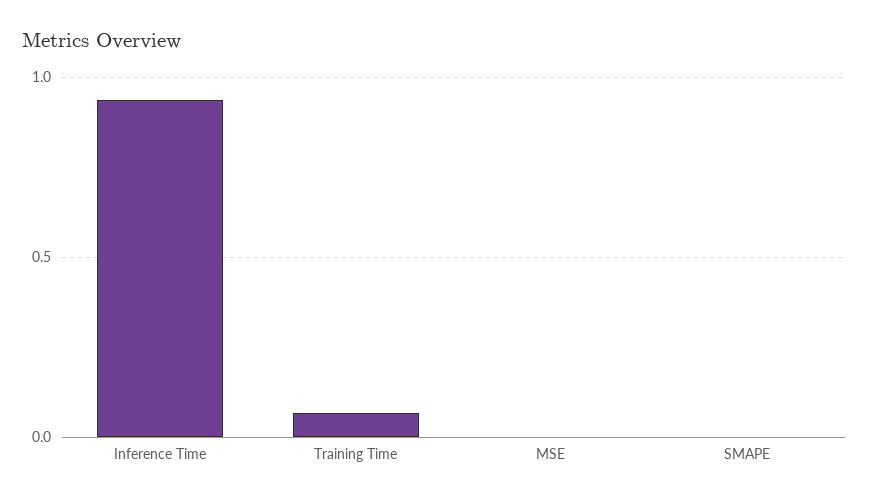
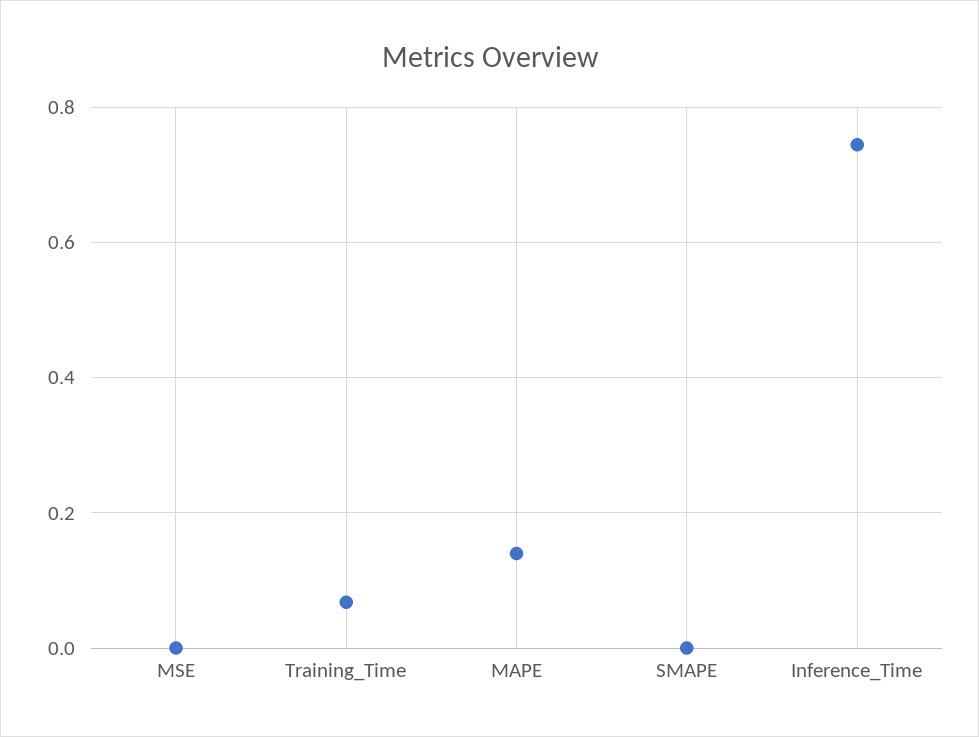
Inference Time: 0.95 -> 0.74
MAPE: none -> 0.14

